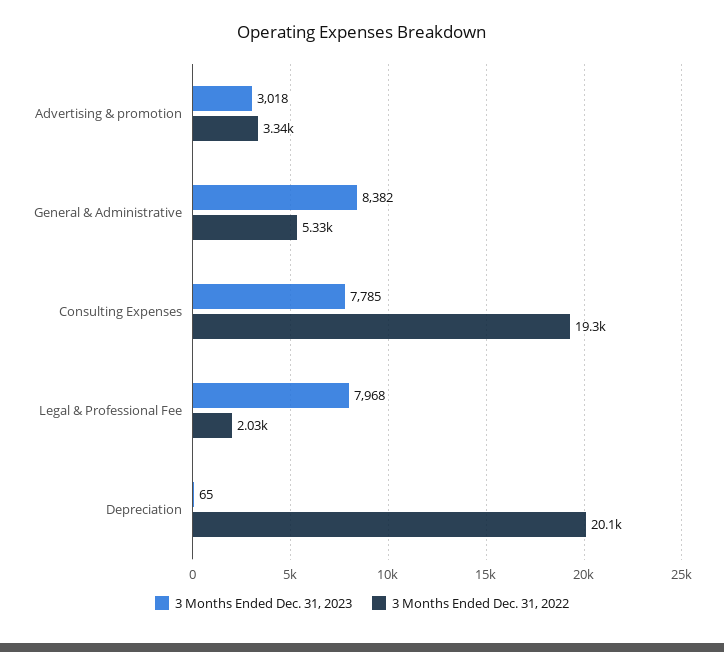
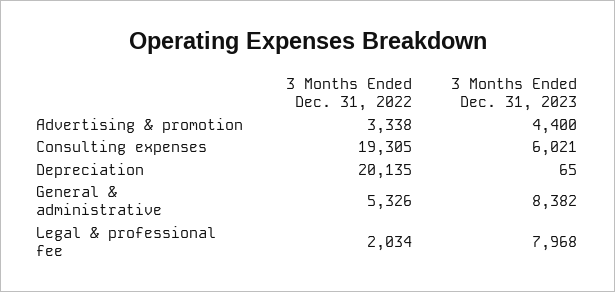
3 Months Ended Dec. 31, 2023, Advertising & promotion: 3018 -> 4400
3 Months Ended Dec. 31, 2023, Consulting Expenses: 7785 -> 6021

